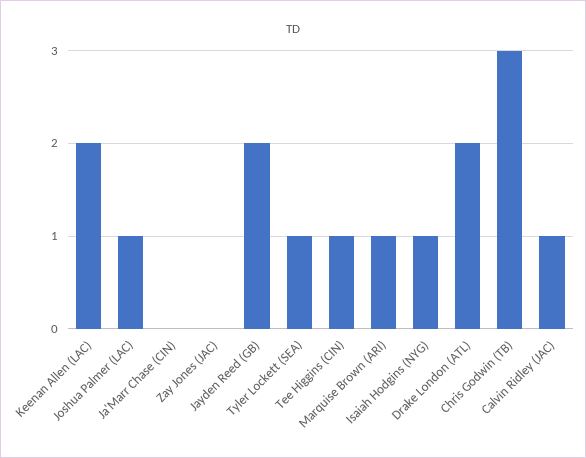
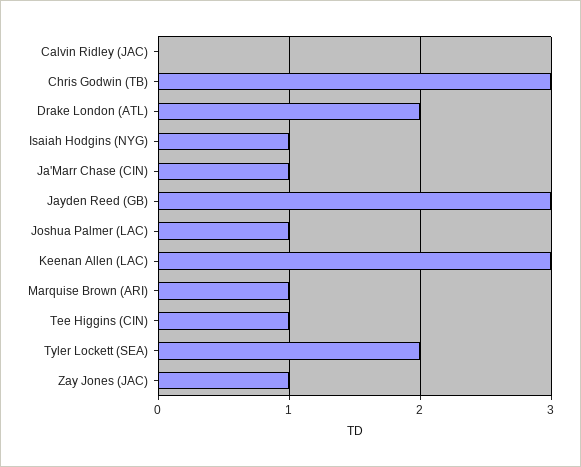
Keenan Allen (LAC): 2 -> 3
Ja'Marr Chase (CIN): 0 -> 1
Zay Jones (JAC): 0 -> 1
Jayden Reed (GB): 2 -> 3
Tyler Lockett (SEA): 1 -> 2
Calvin Ridley (JAC): 1 -> 0

